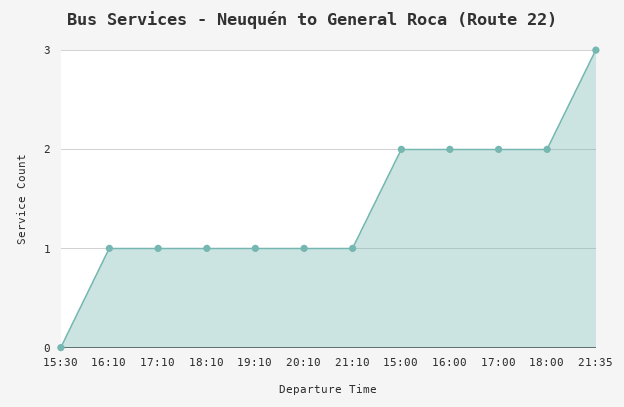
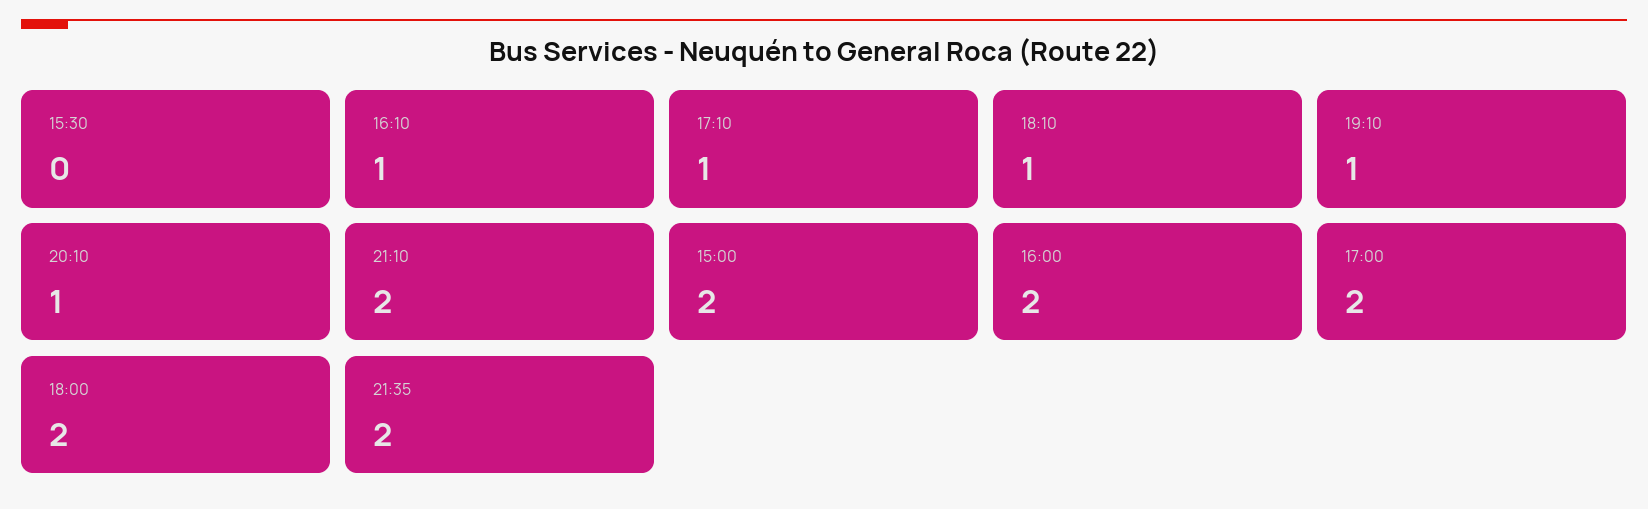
21:10: 1 -> 2
21:35: 3 -> 2

